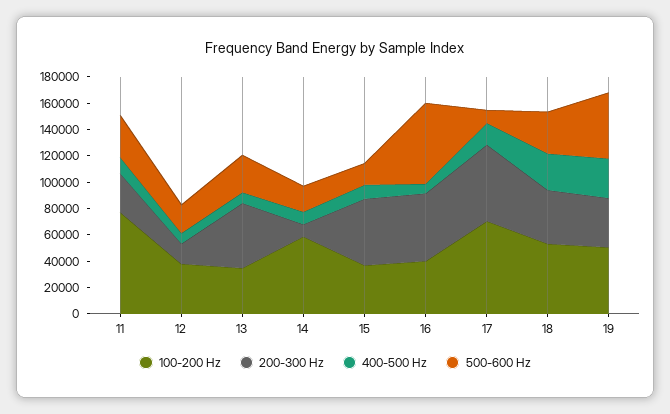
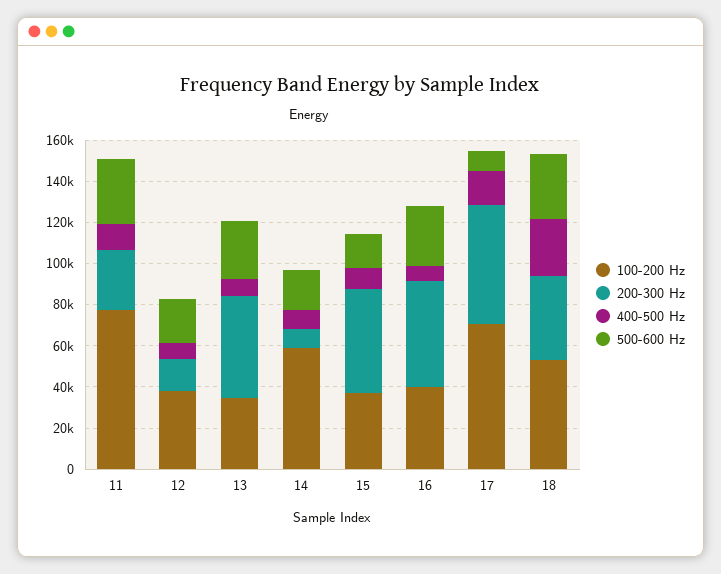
500-600 Hz, 16: 60000 -> 30000
100-200 Hz, 19: 50000 -> none
200-300 Hz, 19: 40000 -> none
400-500 Hz, 19: 30000 -> none
500-600 Hz, 19: 50000 -> none

